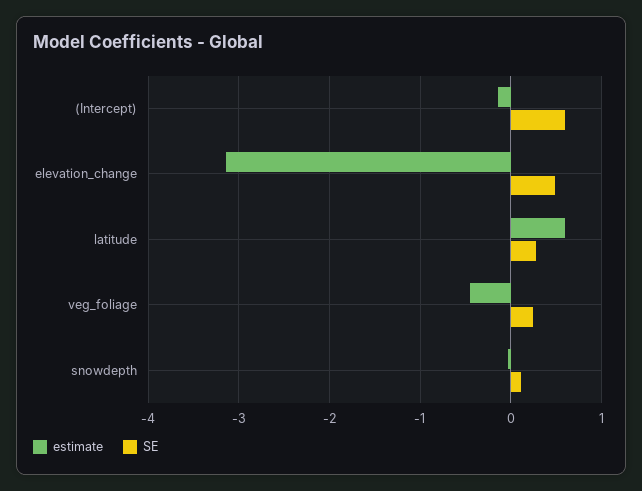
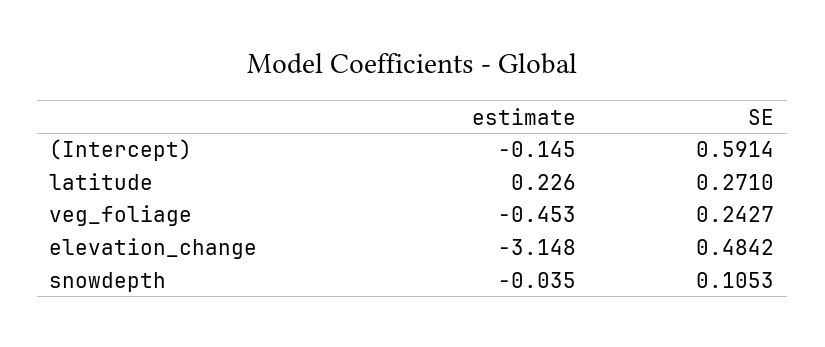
estimate, latitude: 0.6 -> 0.226

